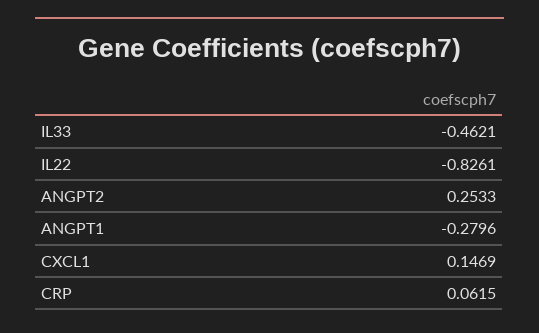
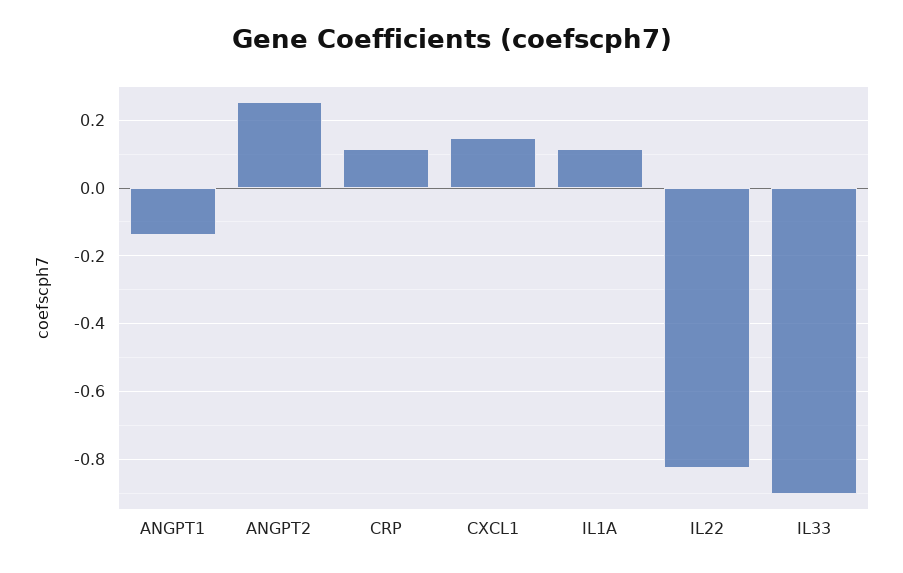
IL33: -0.4621 -> -0.9
ANGPT1: -0.2796 -> -0.14
CRP: 0.0615 -> 0.12
IL1A: none -> 0.12

